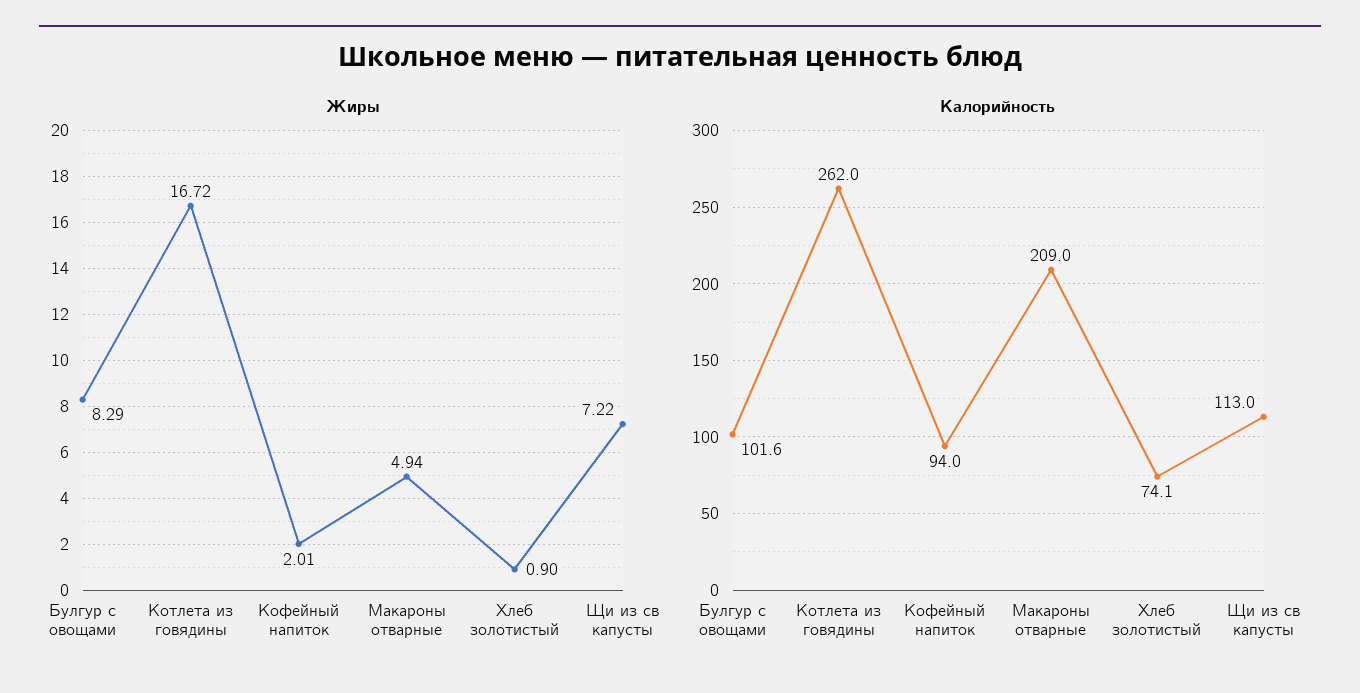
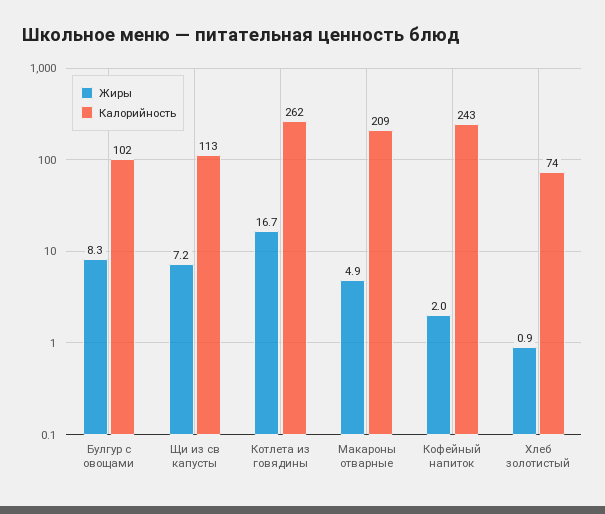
Калорийность, Кофейный напиток: 94 -> 243

